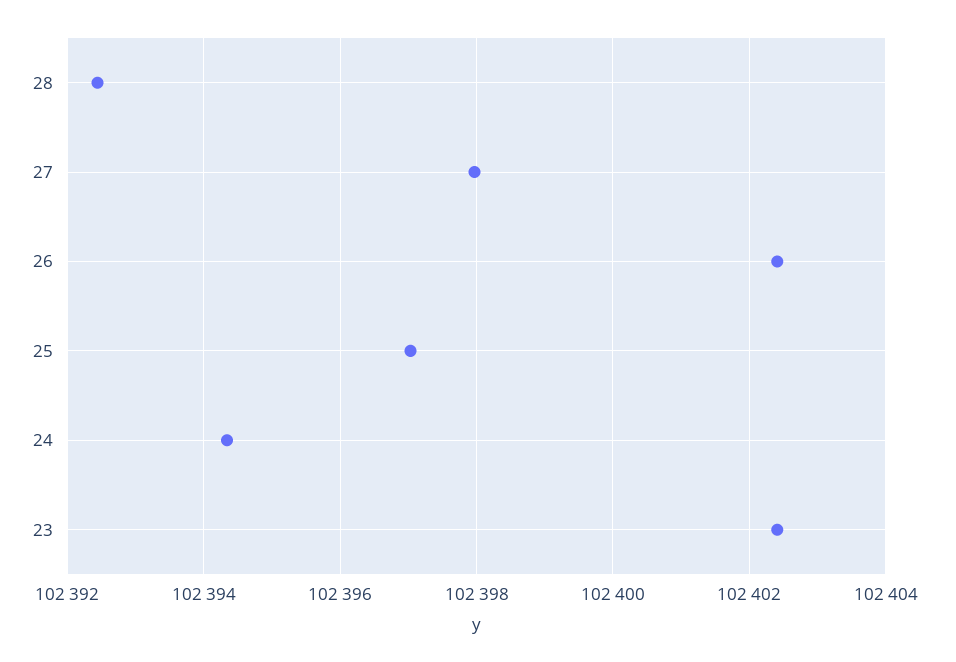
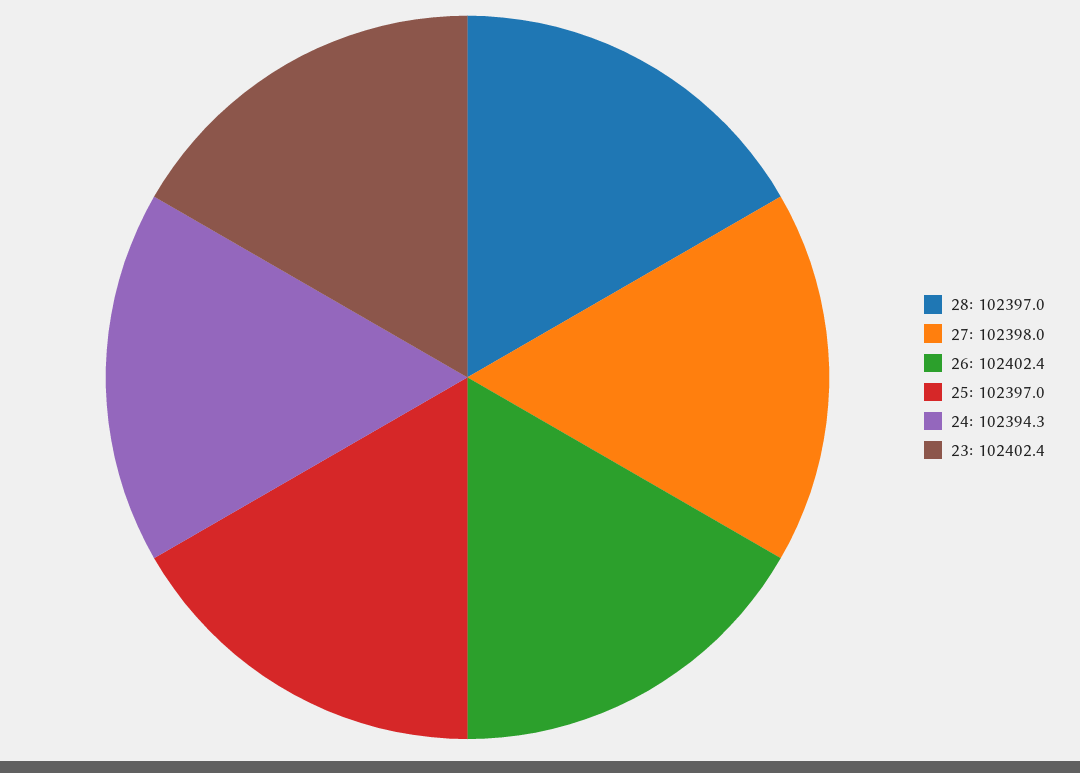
28: 102392.4 -> 102397

